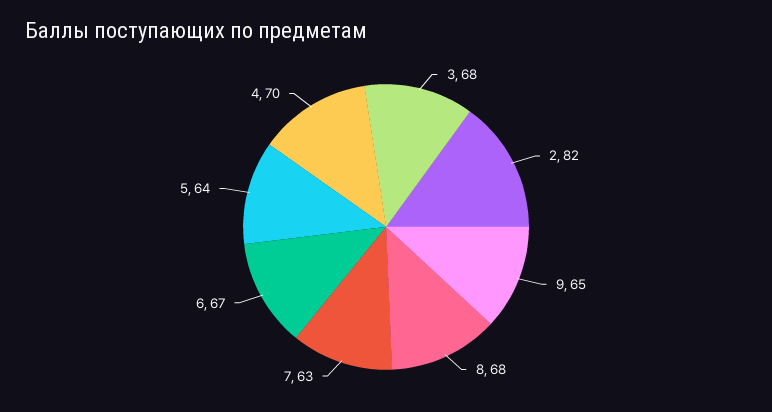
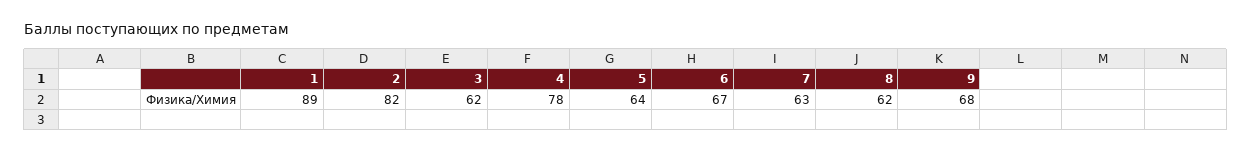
3: 68 -> 62
9: 65 -> 68
8: 68 -> 62
4: 70 -> 78
1: none -> 89

